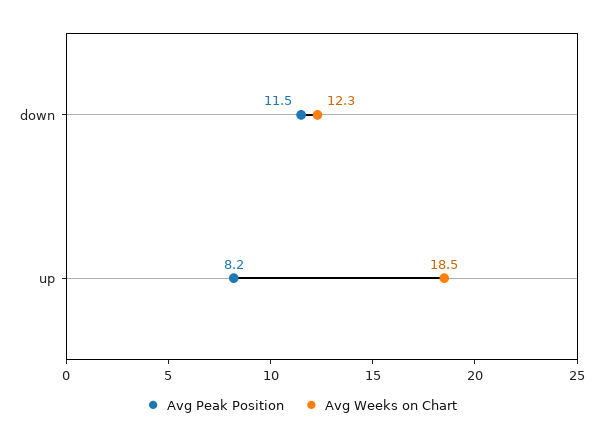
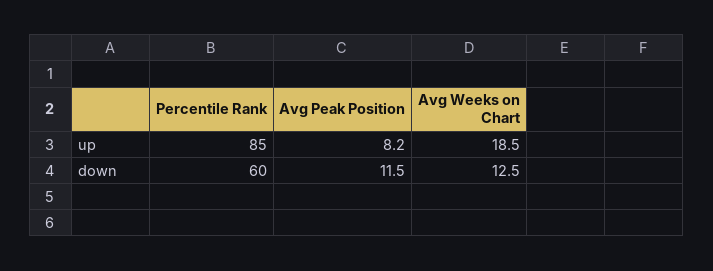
Avg Weeks on Chart, down: 12.3 -> 12.5
Percentile Rank, up: none -> 85
Percentile Rank, down: none -> 60

